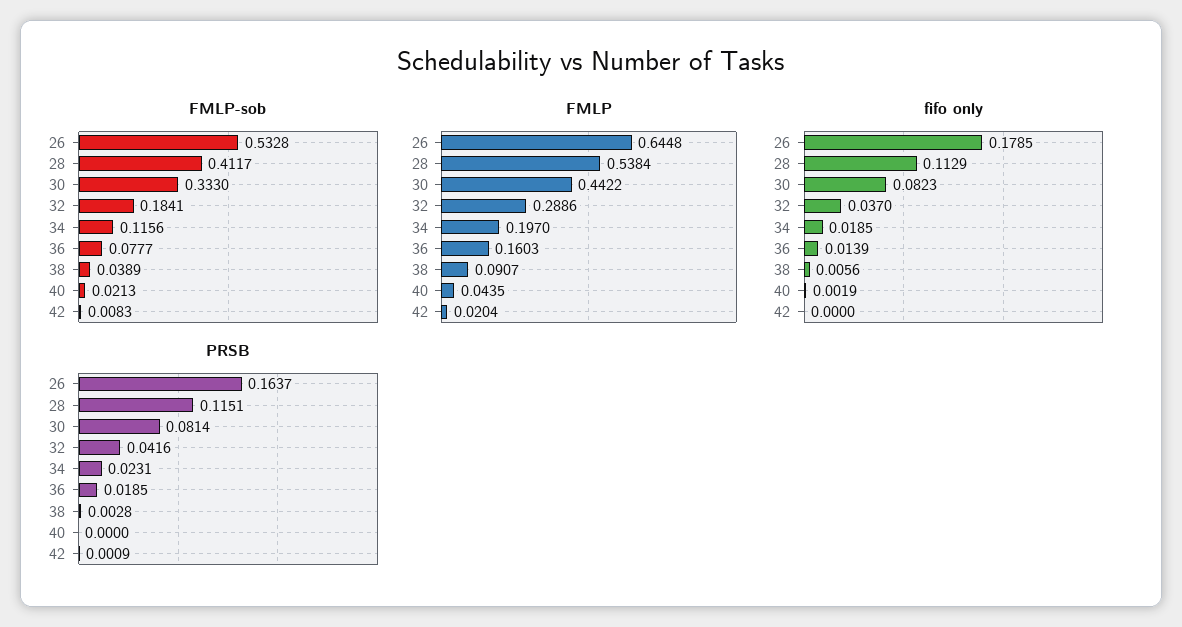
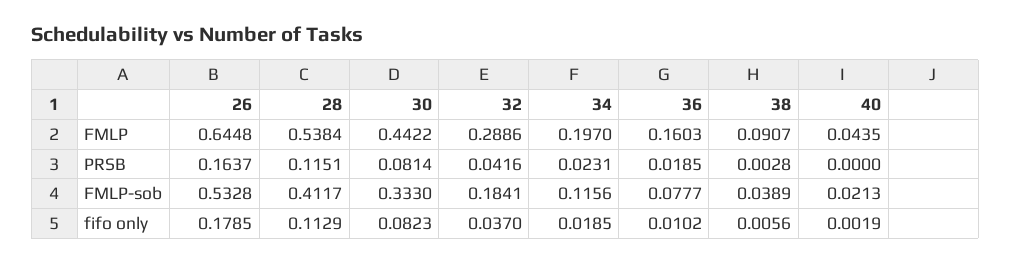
FMLP-sob, 42: 0.0083 -> none
FMLP, 42: 0.0204 -> none
fifo only, 36: 0.0139 -> 0.0102
fifo only, 42: 0 -> none
PRSB, 42: 0.0009 -> none

